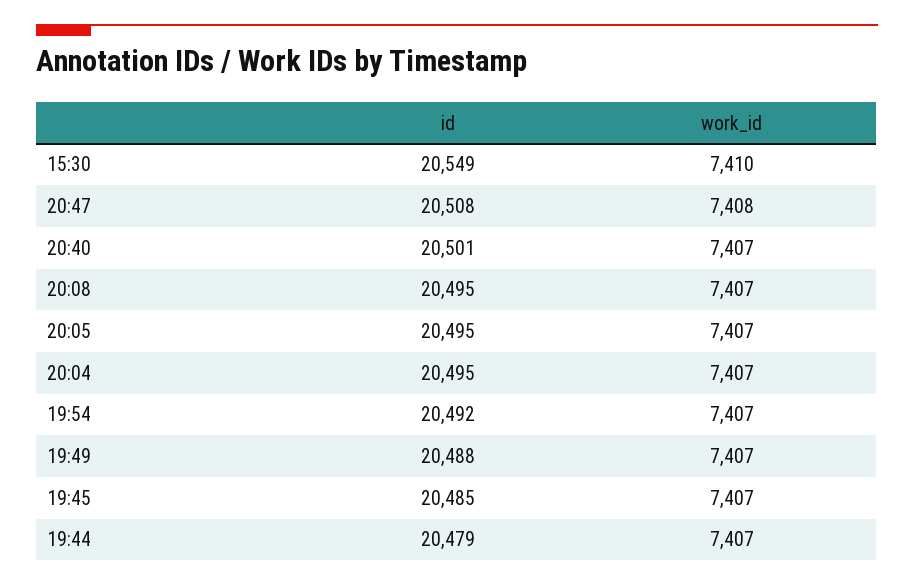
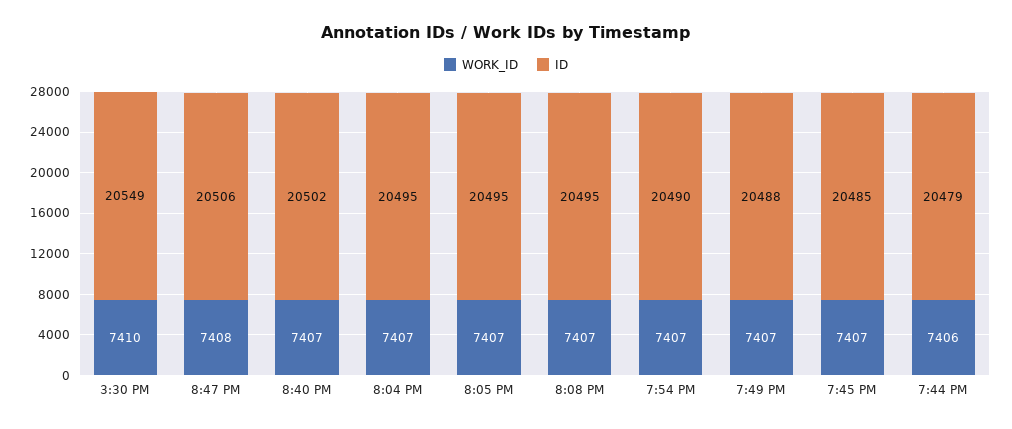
id, 20:47: 20508 -> 20506
id, 20:40: 20501 -> 20502
id, 19:54: 20492 -> 20490
work_id, 19:44: 7407 -> 7406

